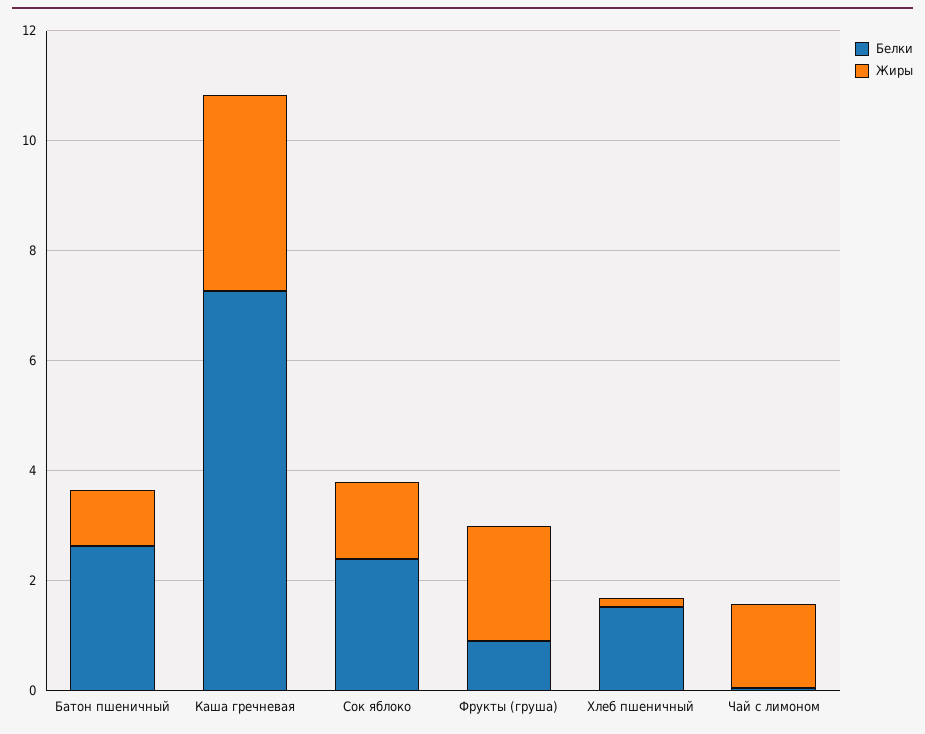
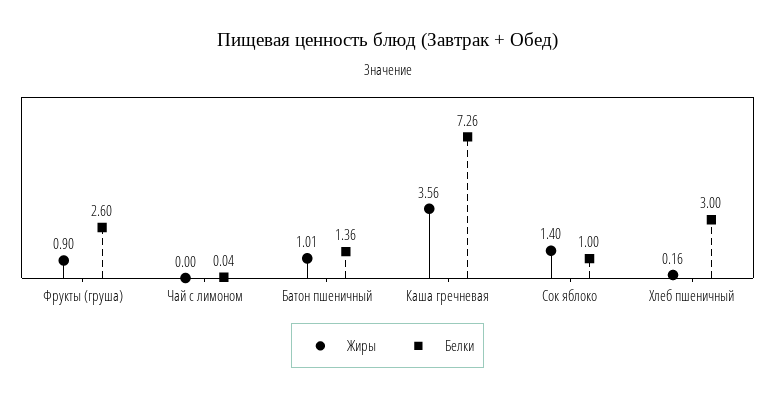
Белки, Батон пшеничный: 2.5 -> 1.36
Белки, Сок яблоко: 2.5 -> 1
Белки, Фрукты (груша): 1 -> 2.6
Жиры, Фрукты (груша): 2 -> 0.9
Белки, Хлеб пшеничный: 1.5 -> 3
Жиры, Чай с лимоном: 1.5 -> 0

